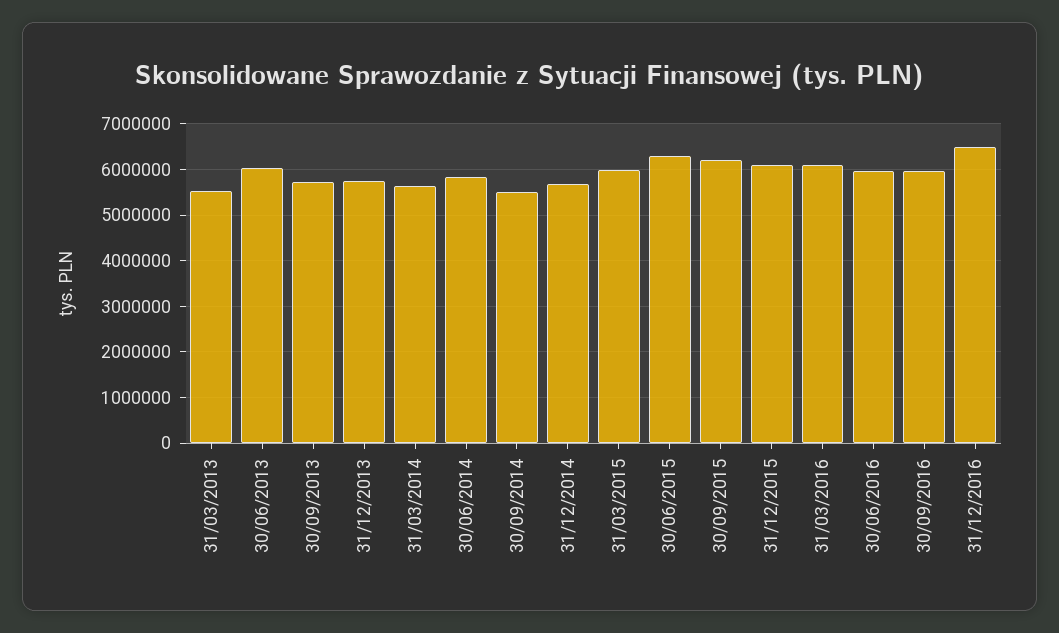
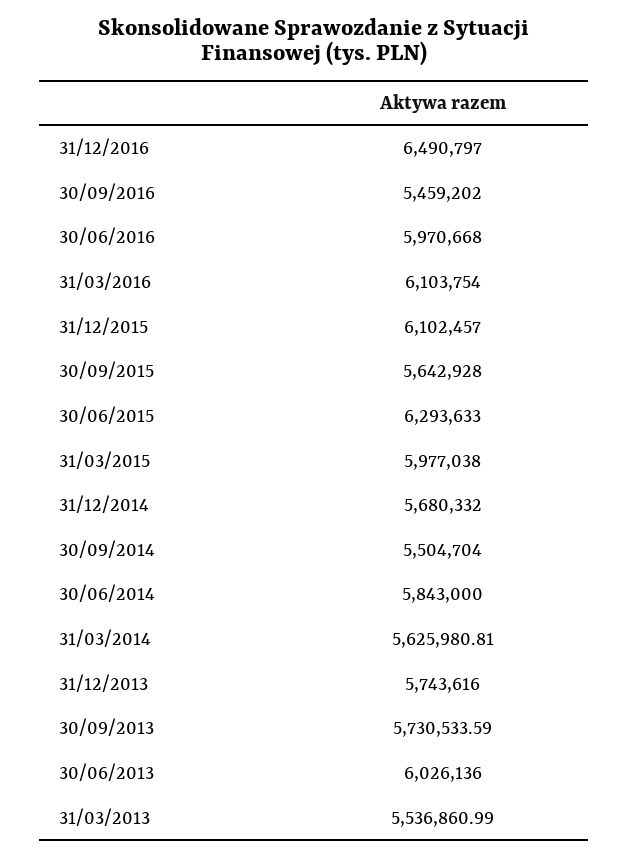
30/09/2015: 6200000 -> 5642928
30/09/2016: 6000000 -> 5459202

